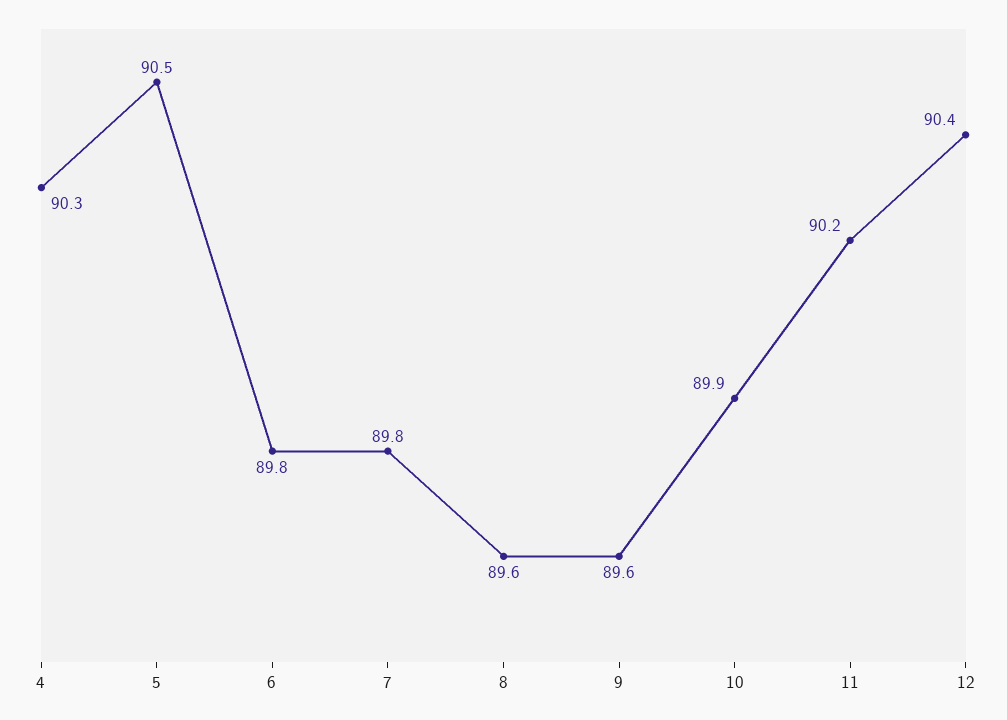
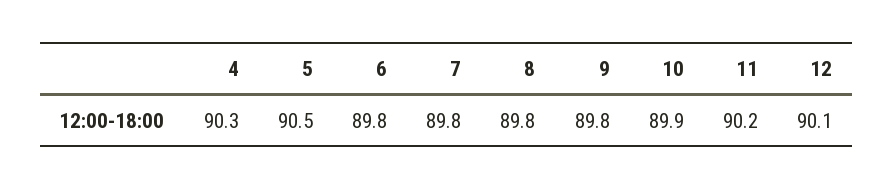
8: 89.6 -> 89.8
9: 89.6 -> 89.8
12: 90.4 -> 90.1

